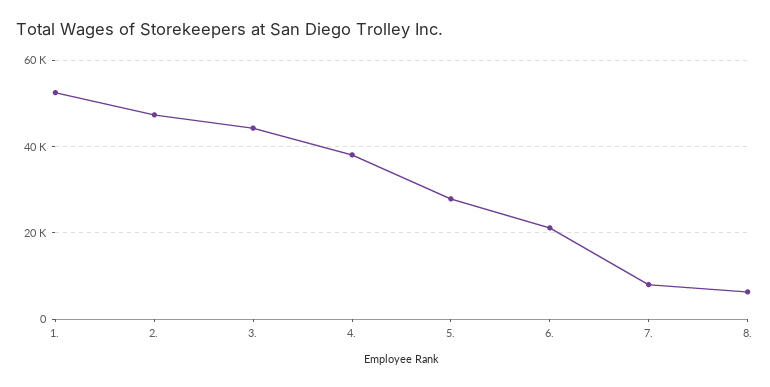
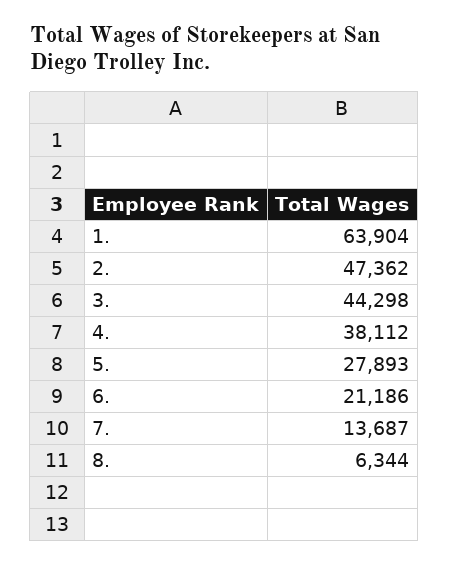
1.: 52000 -> 63904
7.: 8000 -> 13687

